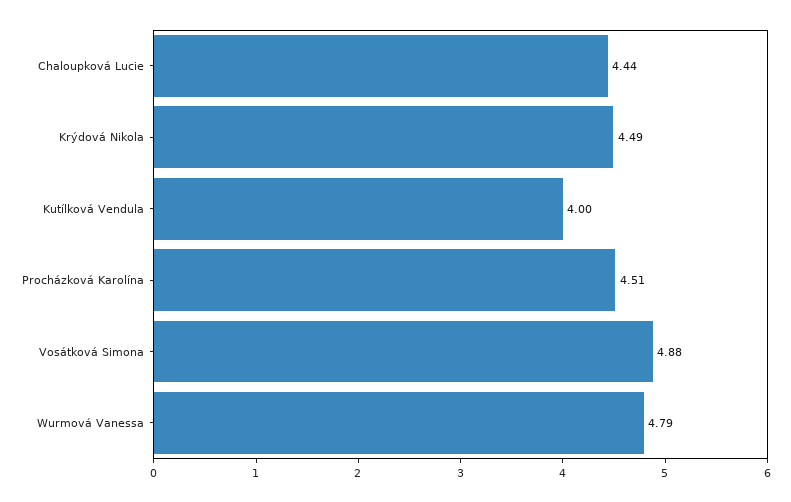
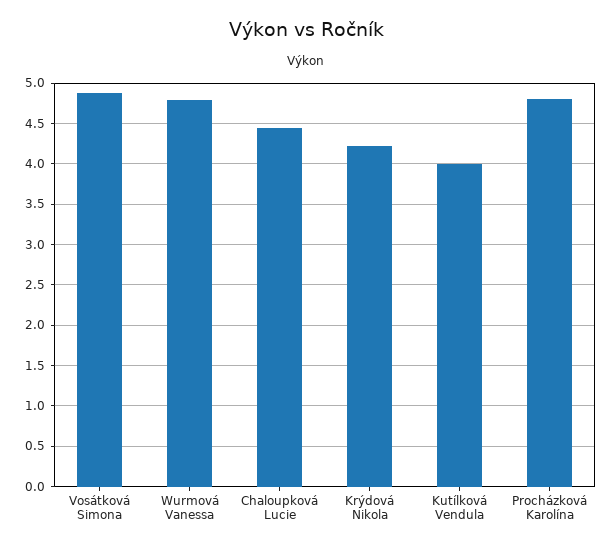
Krýdová Nikola: 4.49 -> 4.2
Procházková Karolína: 4.51 -> 4.8

